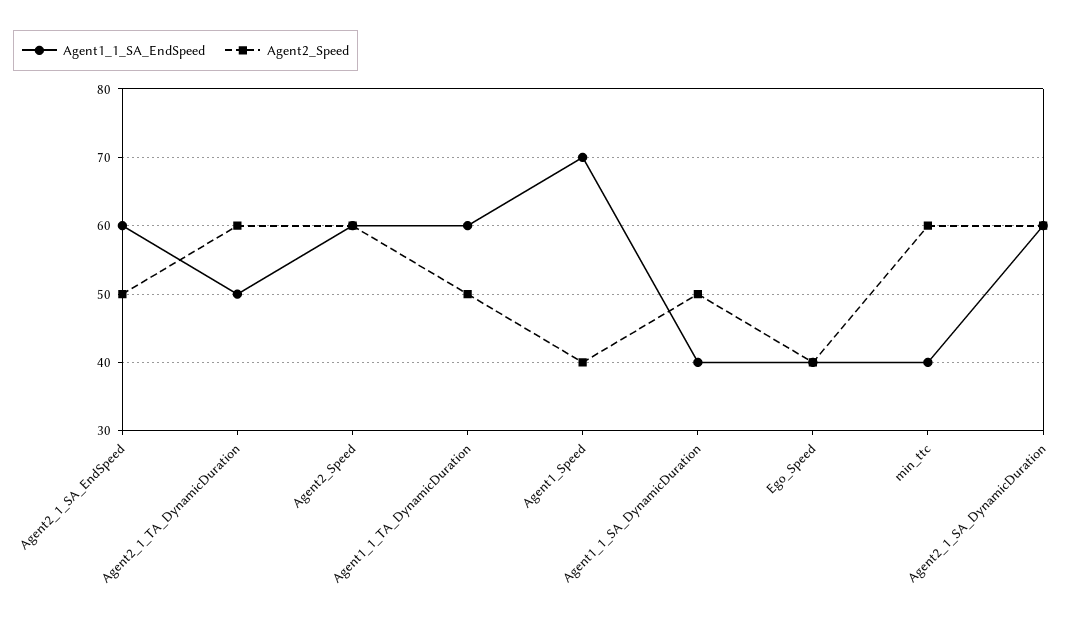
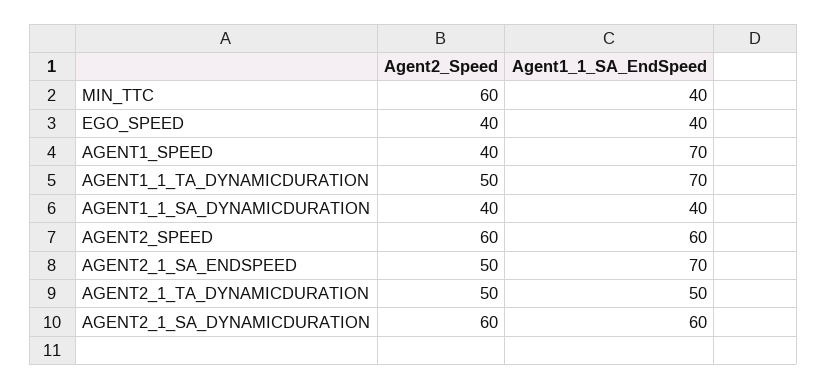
Agent1_1_SA_EndSpeed, Agent2_1_SA_EndSpeed: 60 -> 70
Agent2_Speed, Agent2_1_TA_DynamicDuration: 60 -> 50
Agent1_1_SA_EndSpeed, Agent1_1_TA_DynamicDuration: 60 -> 70
Agent2_Speed, Agent1_1_SA_DynamicDuration: 50 -> 40

